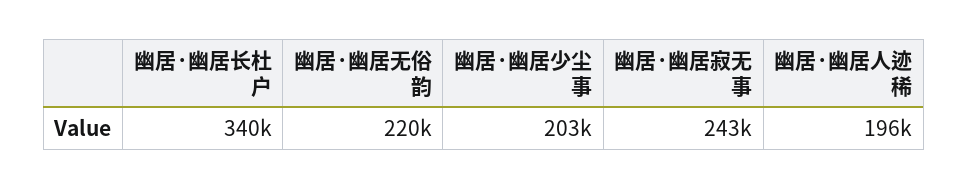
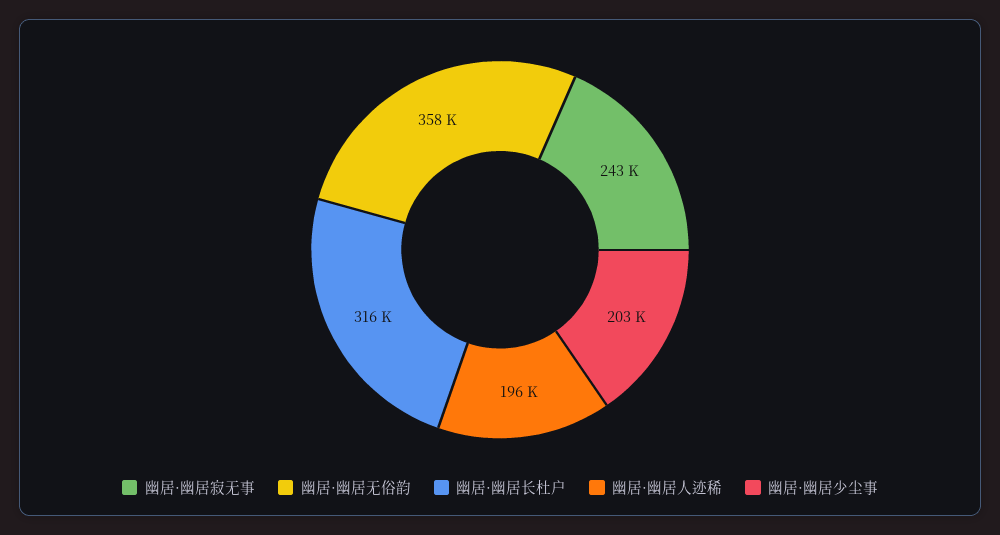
幽居·幽居长杜户: 340000 -> 316000
幽居·幽居无俗韵: 220000 -> 358000

